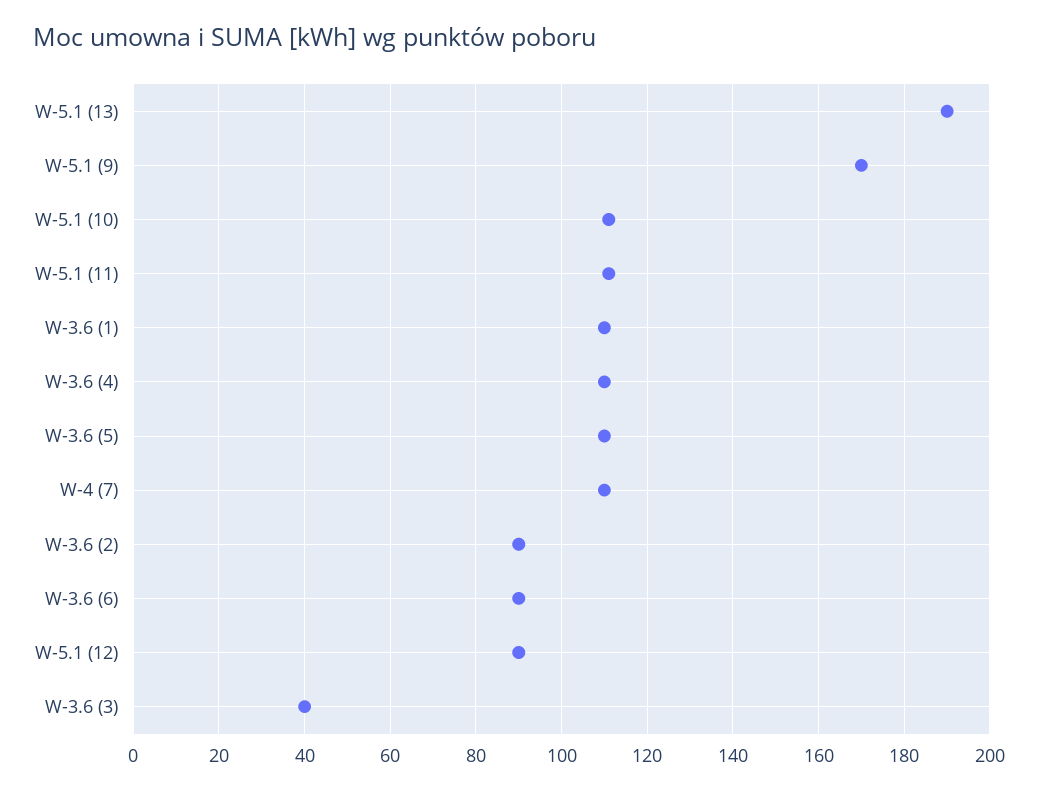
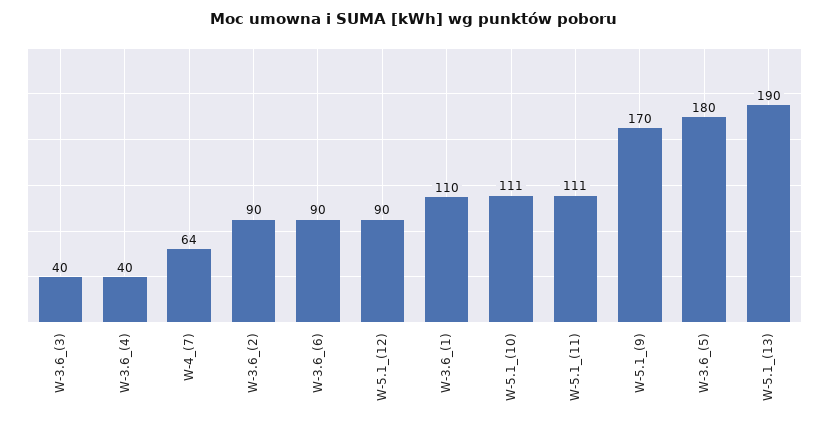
W-3.6 (4): 110 -> 40
W-3.6 (5): 110 -> 180
W-4 (7): 110 -> 64

